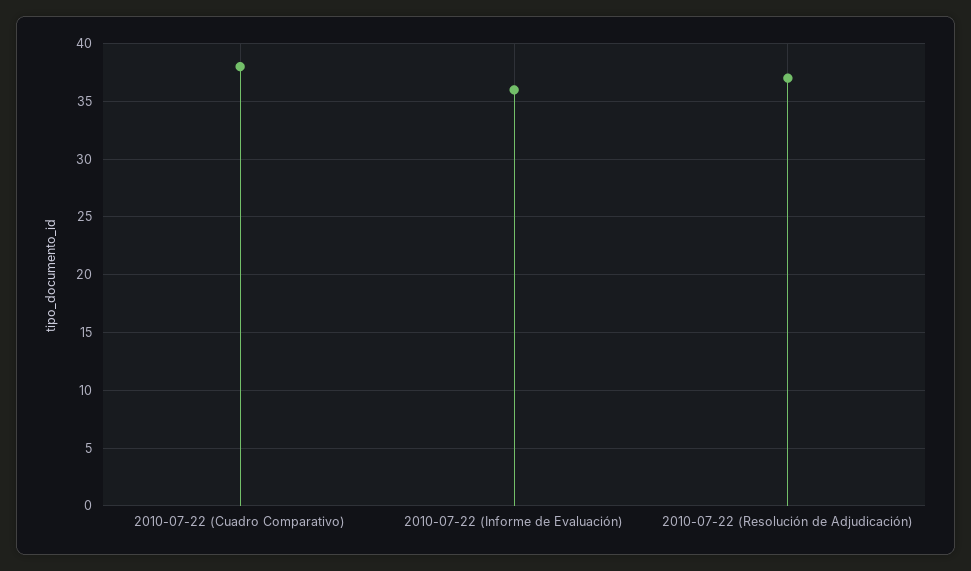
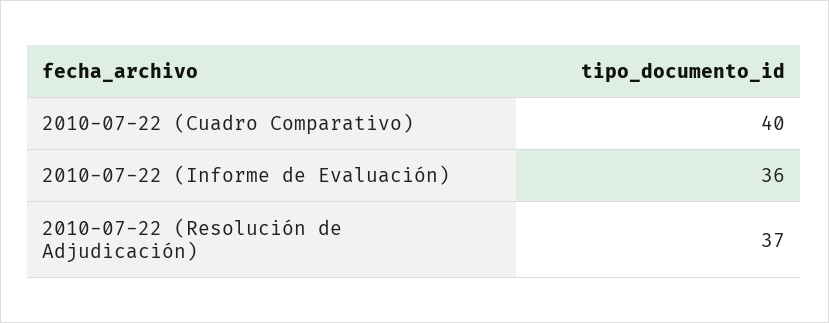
2010-07-22 (Cuadro Comparativo): 38 -> 40

